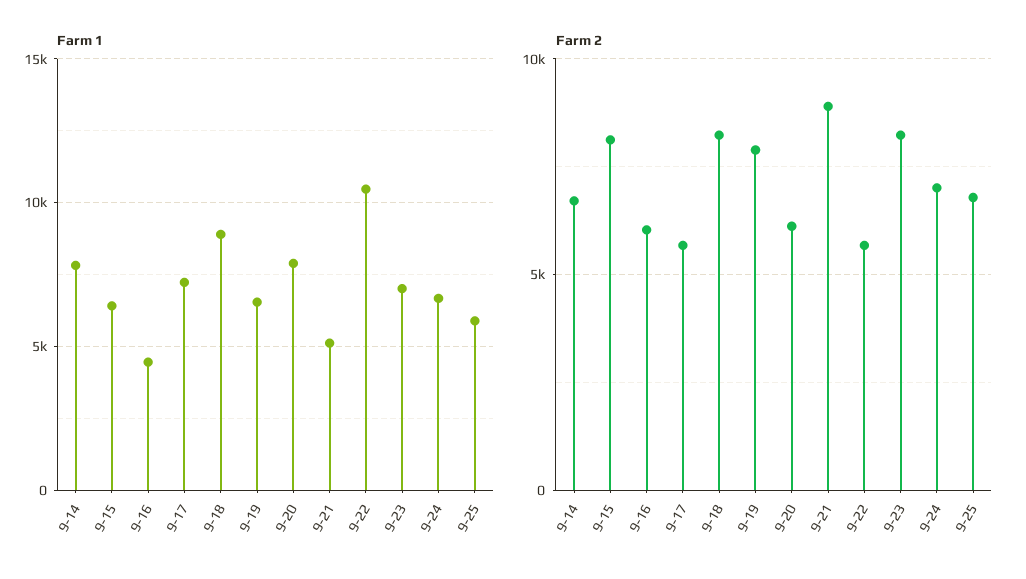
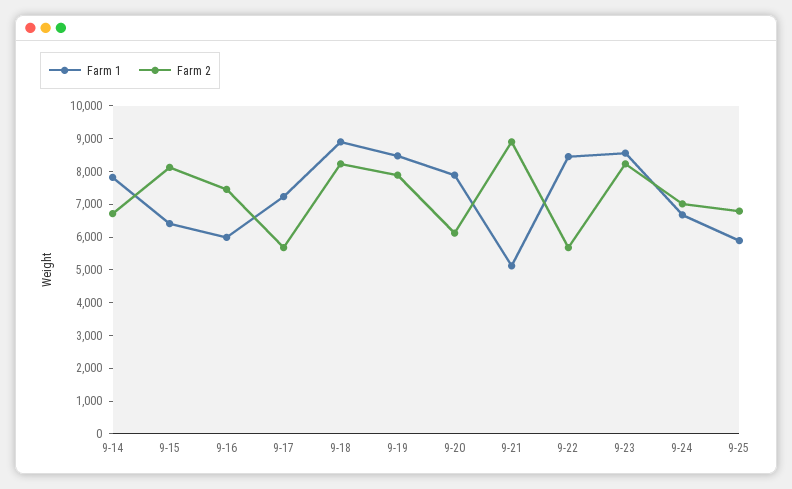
Farm 1, 9-16: 4500 -> 6000
Farm 1, 9-19: 6500 -> 8500
Farm 1, 9-22: 10500 -> 8500
Farm 1, 9-23: 7000 -> 8500
Farm 2, 9-16: 6000 -> 7500

